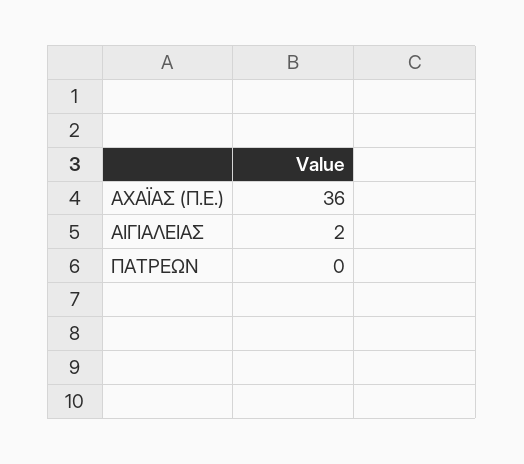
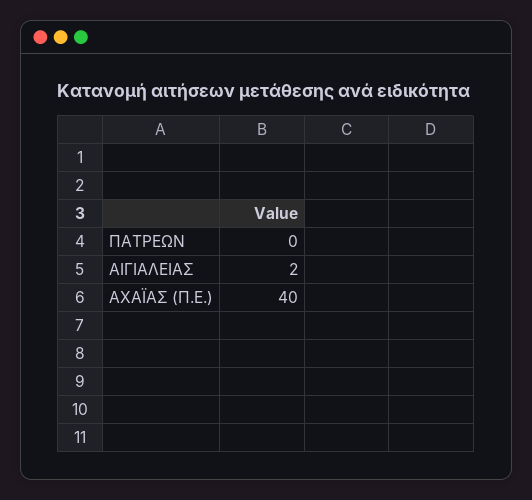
ΑΧΑΪΑΣ (Π.Ε.): 36 -> 40

